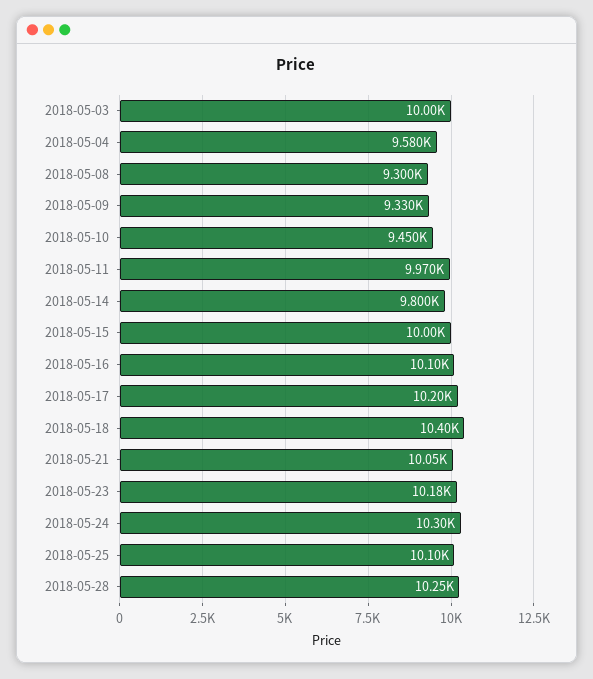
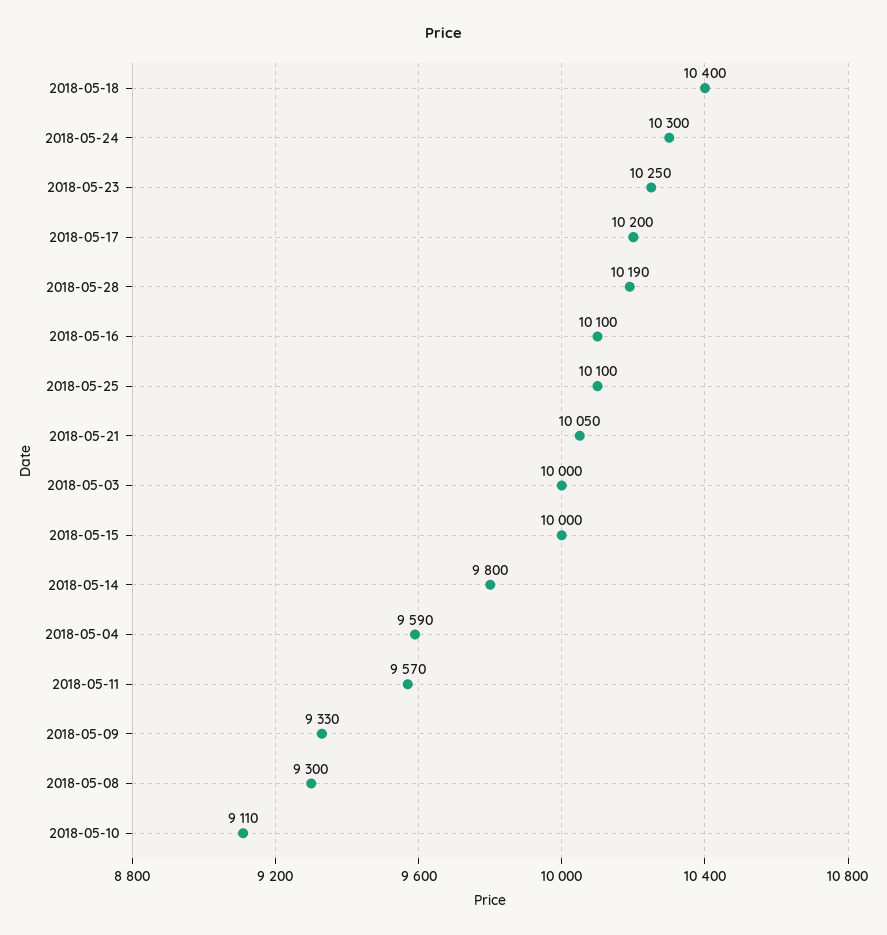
2018-05-04: 9580 -> 9590
2018-05-10: 9450 -> 9110
2018-05-11: 9970 -> 9570
2018-05-23: 10180 -> 10250
2018-05-28: 10250 -> 10190

